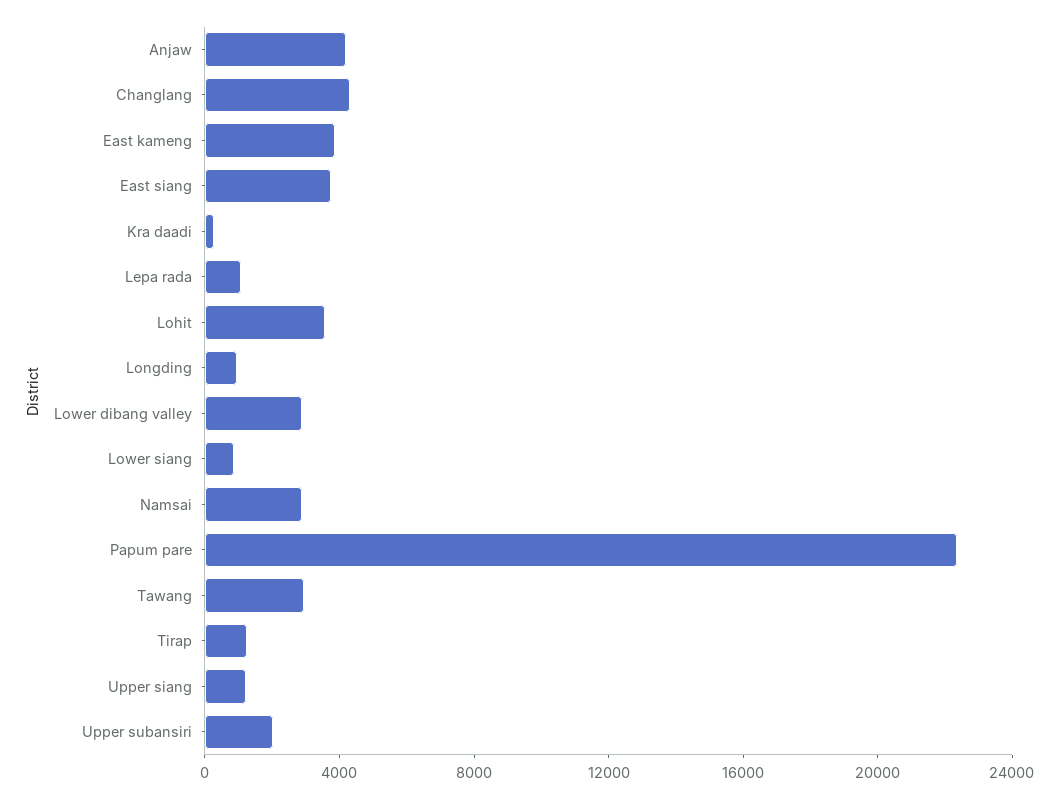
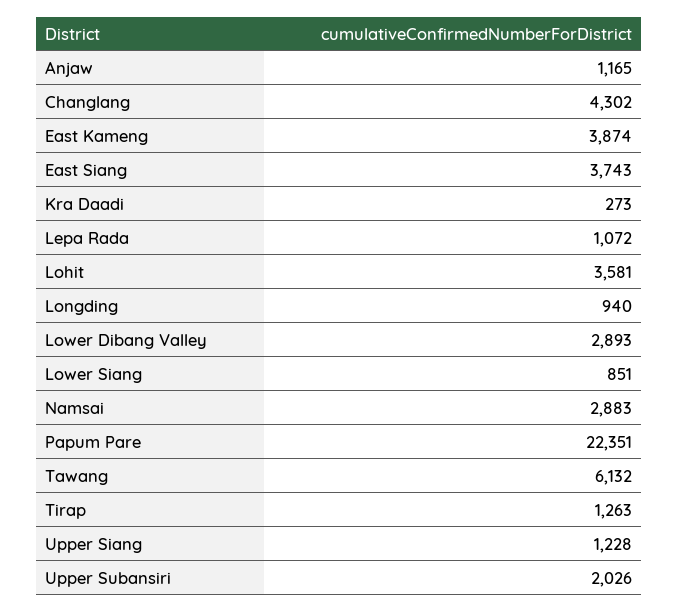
Anjaw: 4000 -> 1165
Tawang: 3000 -> 6132

